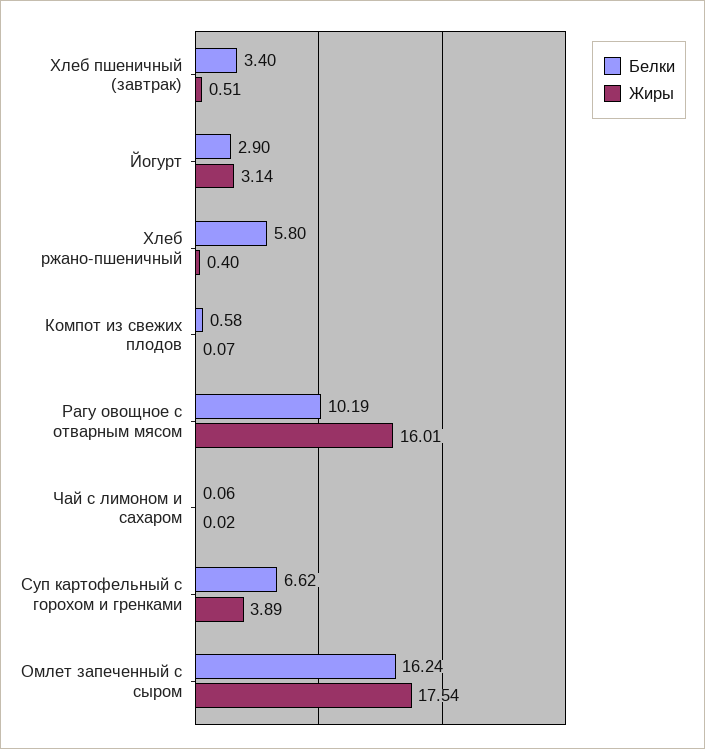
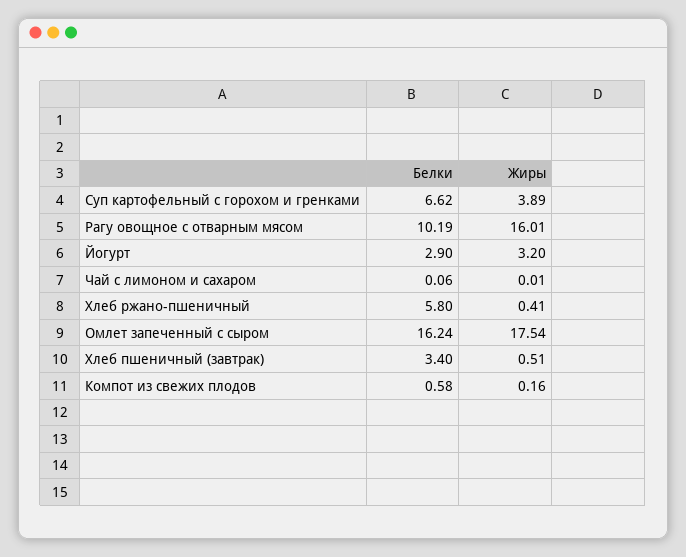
Жиры, Йогурт: 3.14 -> 3.2
Жиры, Хлеб ржано-пшеничный: 0.4 -> 0.41
Жиры, Компот из свежих плодов: 0.07 -> 0.16
Жиры, Чай с лимоном и сахаром: 0.02 -> 0.01

